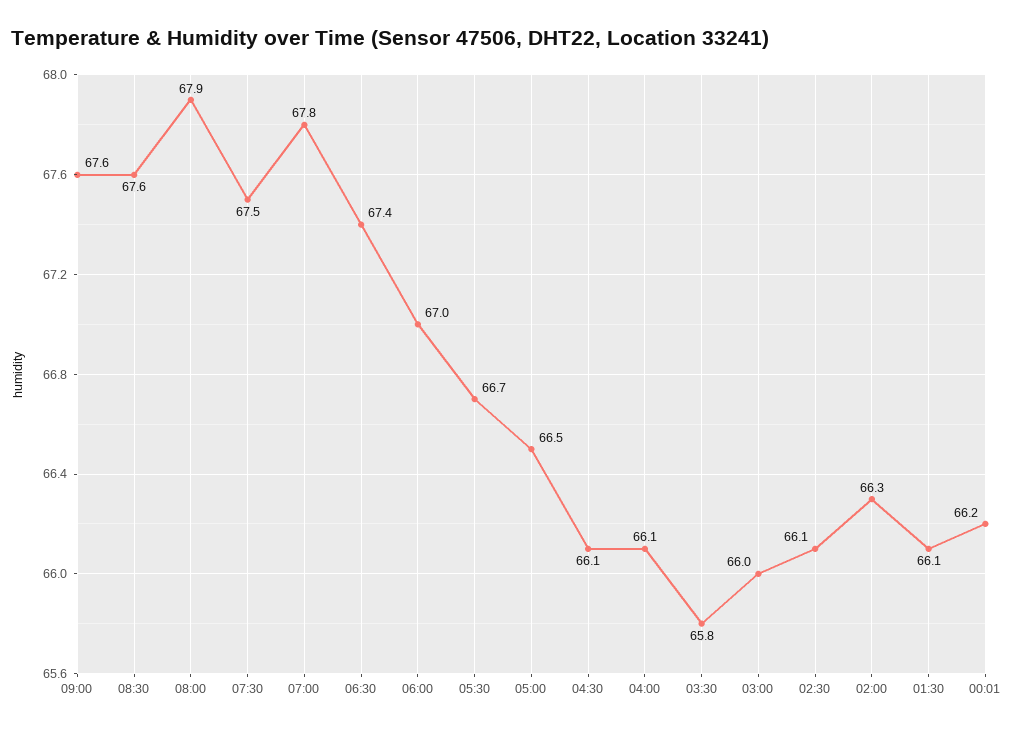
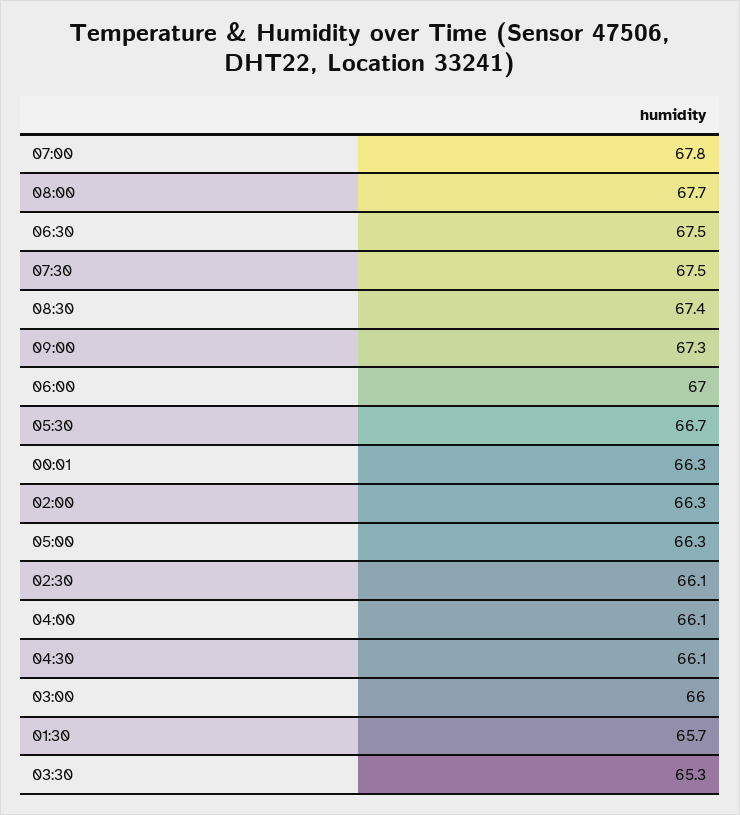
09:00: 67.6 -> 67.3
08:30: 67.6 -> 67.4
08:00: 67.9 -> 67.7
06:30: 67.4 -> 67.5
05:00: 66.5 -> 66.3
03:30: 65.8 -> 65.3
01:30: 66.1 -> 65.7
00:01: 66.2 -> 66.3

